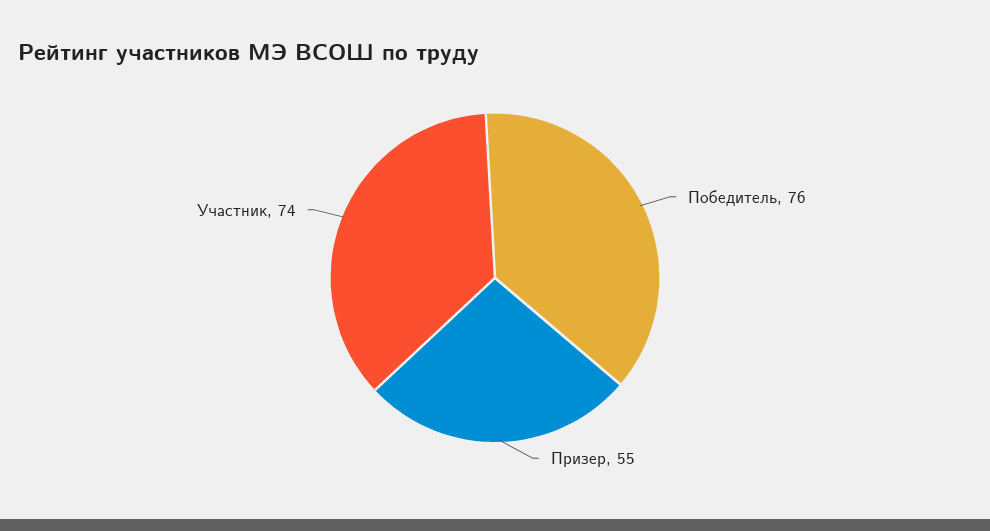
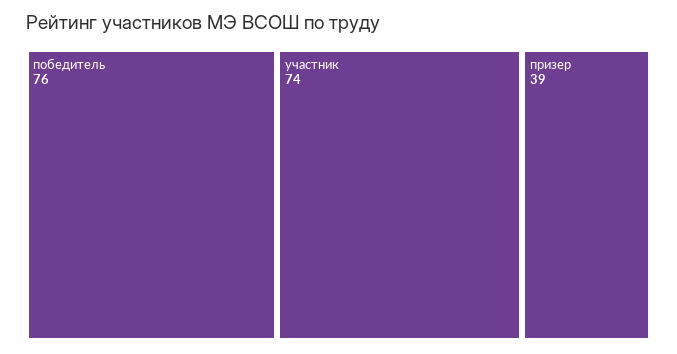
Призер: 55 -> 39

